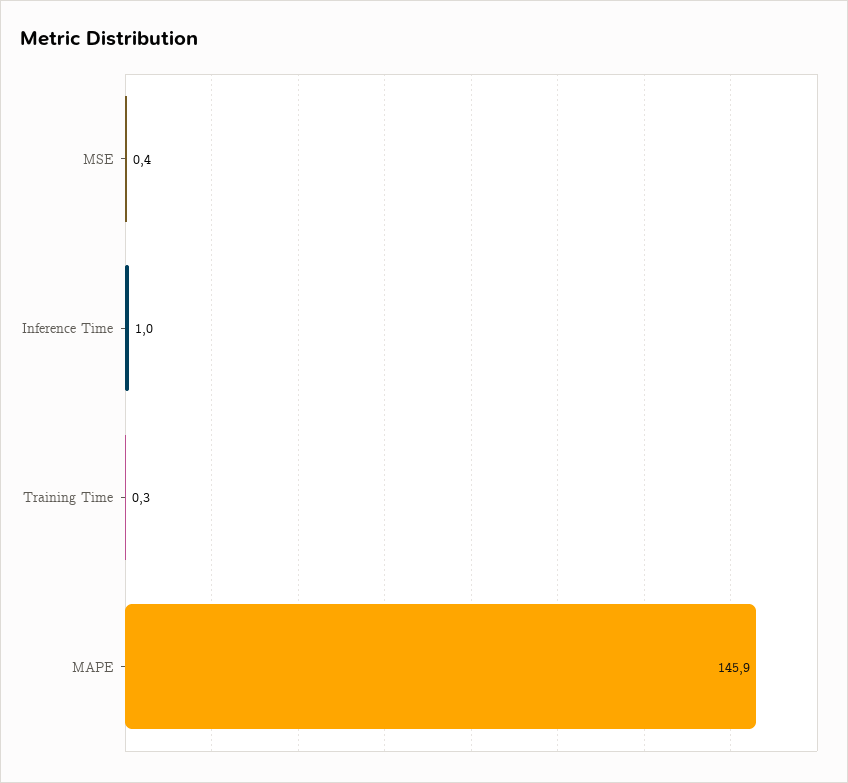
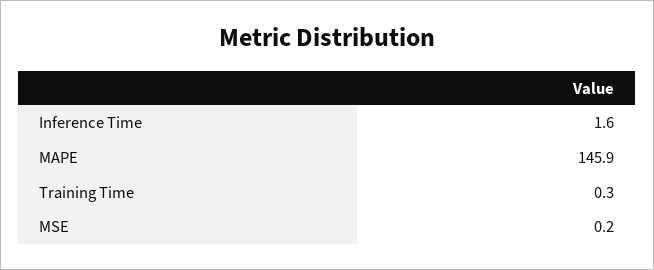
MSE: 0.4 -> 0.2
Inference Time: 1 -> 1.6

